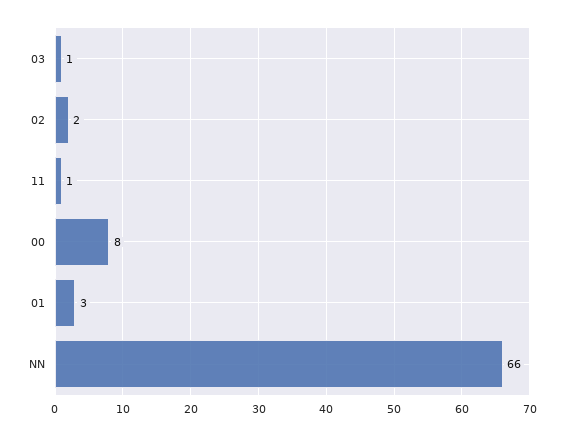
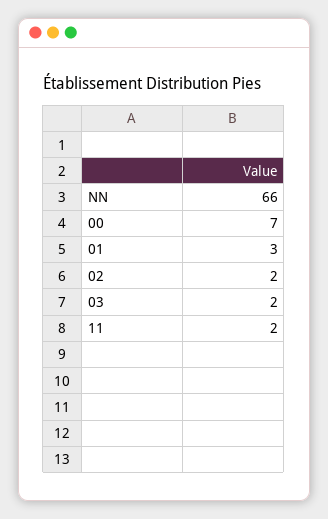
03: 1 -> 2
11: 1 -> 2
00: 8 -> 7

